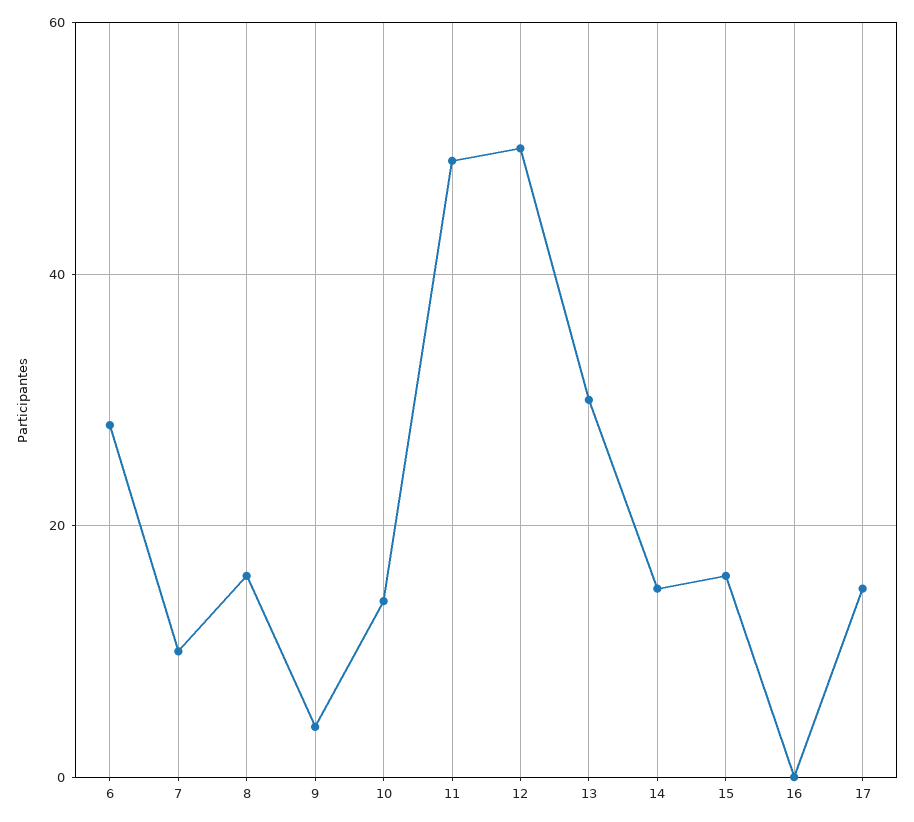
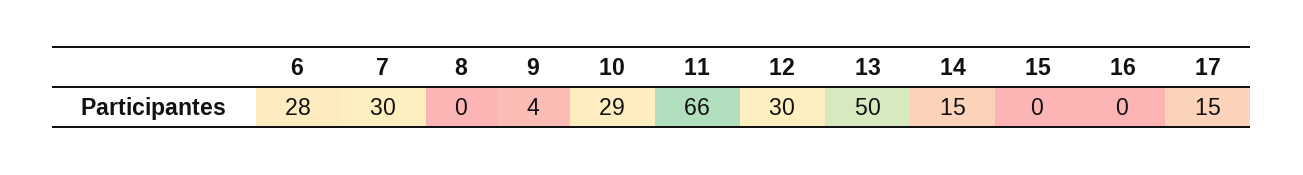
7: 10 -> 30
8: 15 -> 0
10: 15 -> 29
11: 50 -> 66
12: 50 -> 30
13: 30 -> 50
15: 15 -> 0

